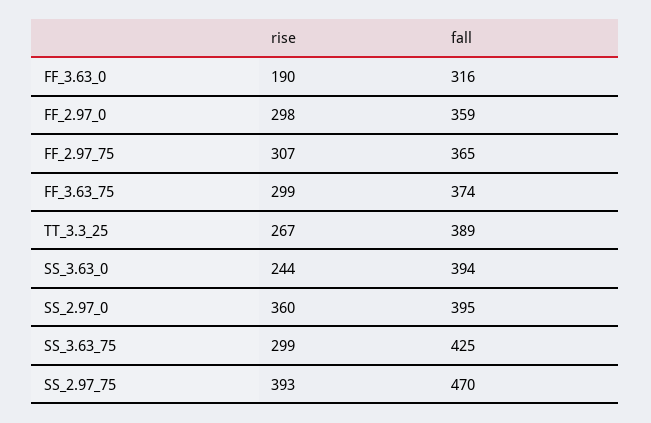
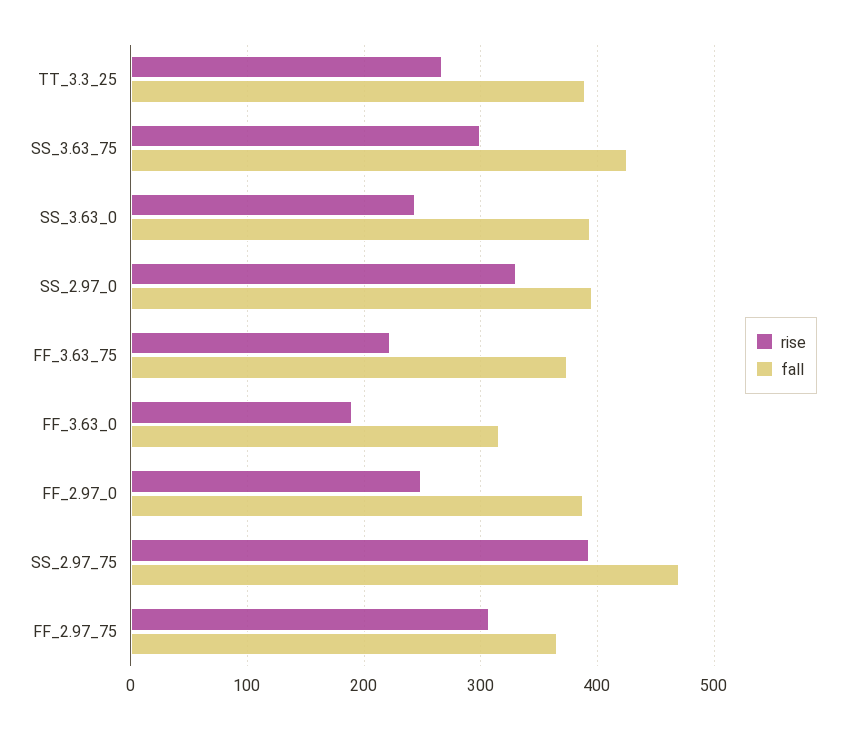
rise, FF_2.97_0: 298 -> 250
fall, FF_2.97_0: 359 -> 390
rise, FF_3.63_75: 299 -> 220
rise, SS_2.97_0: 360 -> 330

